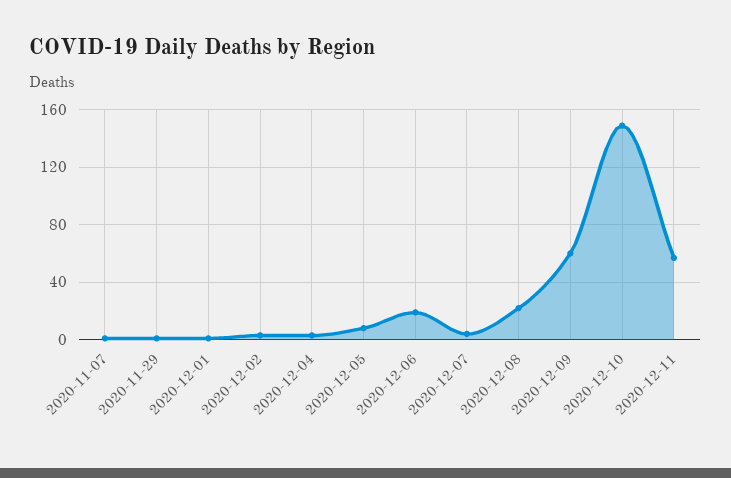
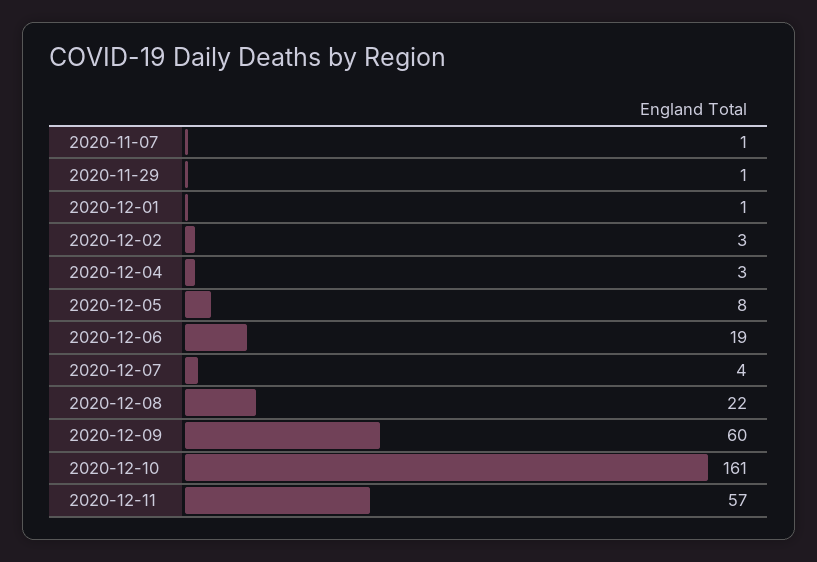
2020-12-10: 150 -> 161

